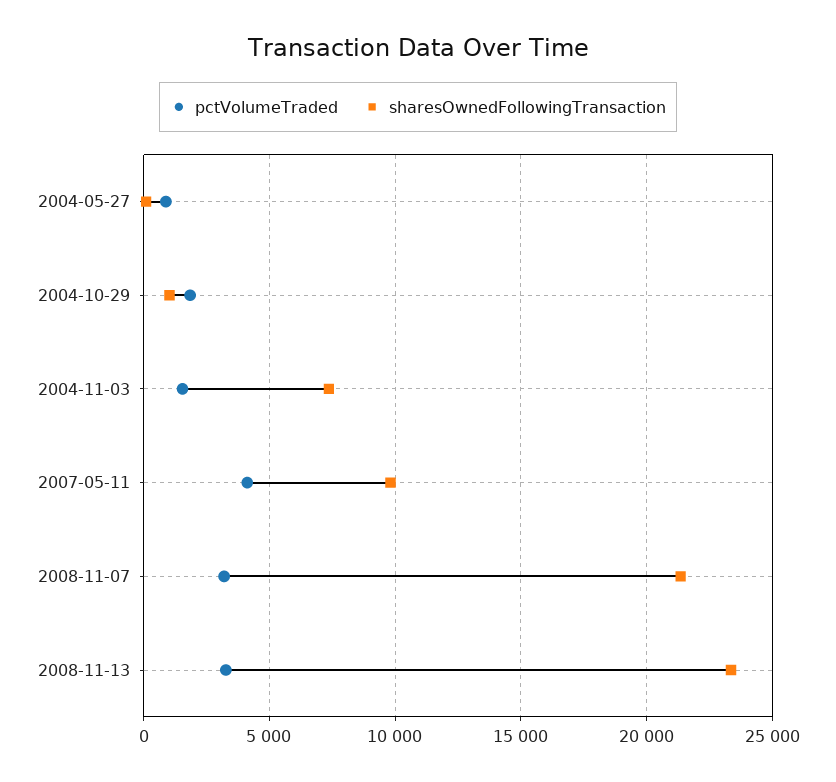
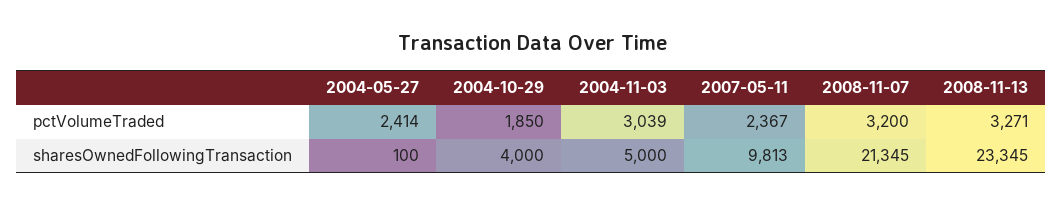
pctVolumeTraded, 2004-05-27: 1000 -> 2414
sharesOwnedFollowingTransaction, 2004-10-29: 1000 -> 4000
pctVolumeTraded, 2004-11-03: 1500 -> 3039
sharesOwnedFollowingTransaction, 2004-11-03: 7500 -> 5000
pctVolumeTraded, 2007-05-11: 4000 -> 2367

